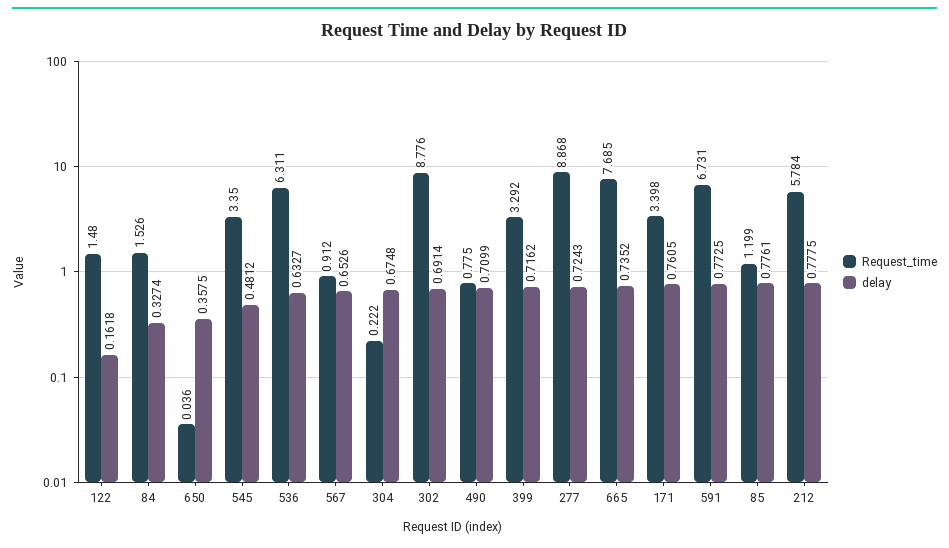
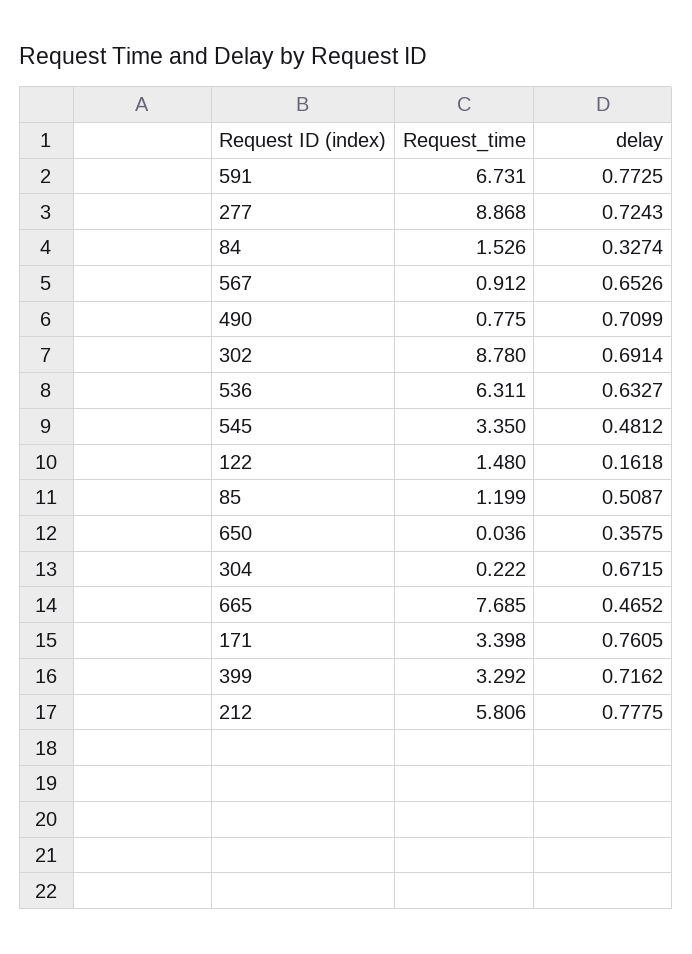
delay, 304: 0.6748 -> 0.6715
Request_time, 302: 8.776 -> 8.78
delay, 665: 0.7352 -> 0.4652
delay, 85: 0.7761 -> 0.5087
Request_time, 212: 5.784 -> 5.806

